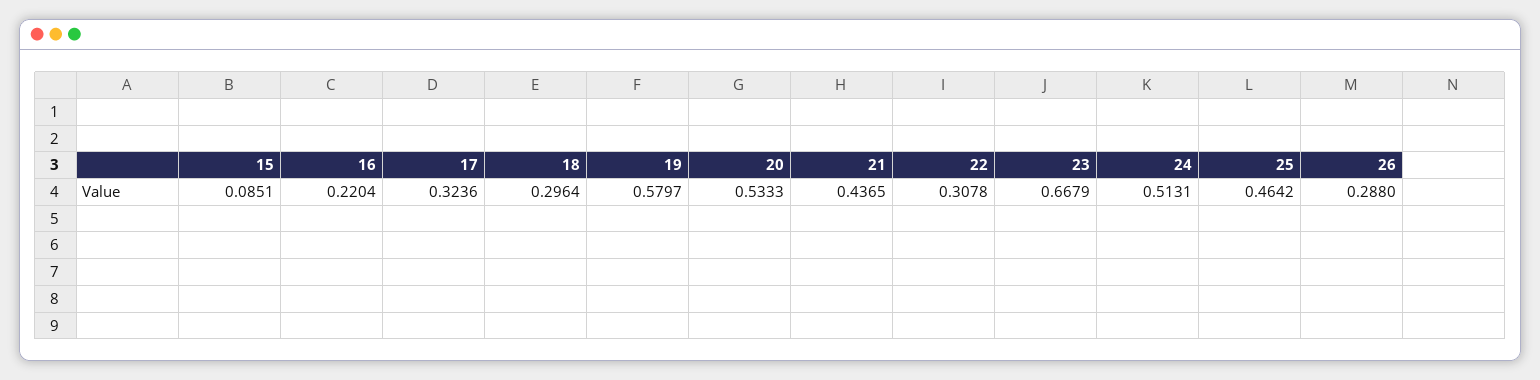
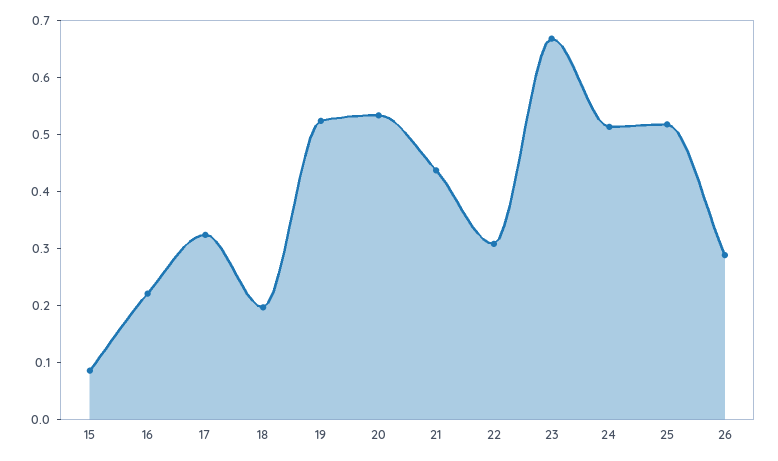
18: 0.2964 -> 0.2
19: 0.5797 -> 0.52
25: 0.4642 -> 0.52

